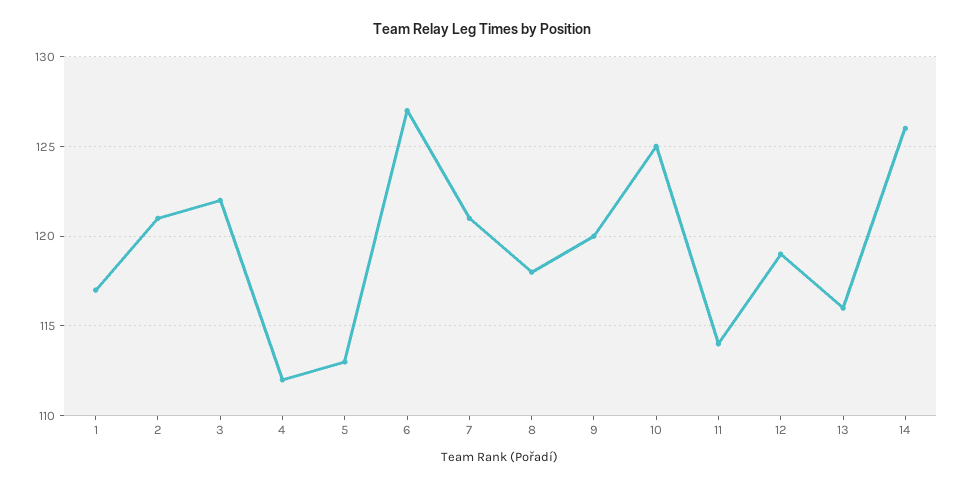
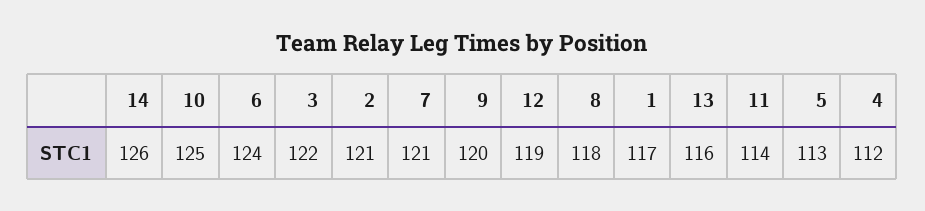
6: 127 -> 124

